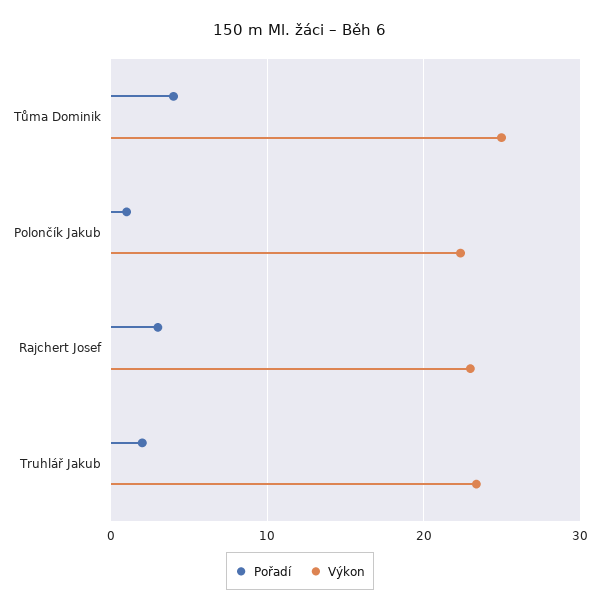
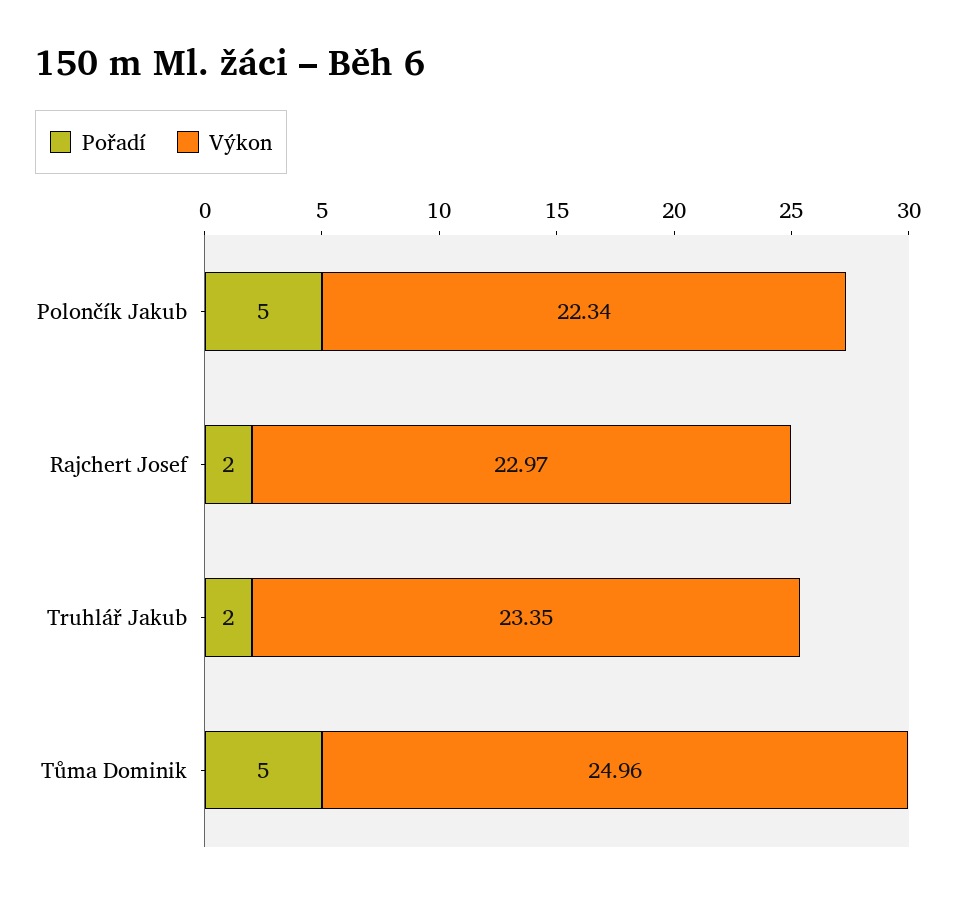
Pořadí, Tůma Dominik: 4 -> 5
Pořadí, Polončík Jakub: 1 -> 5
Pořadí, Rajchert Josef: 3 -> 2

